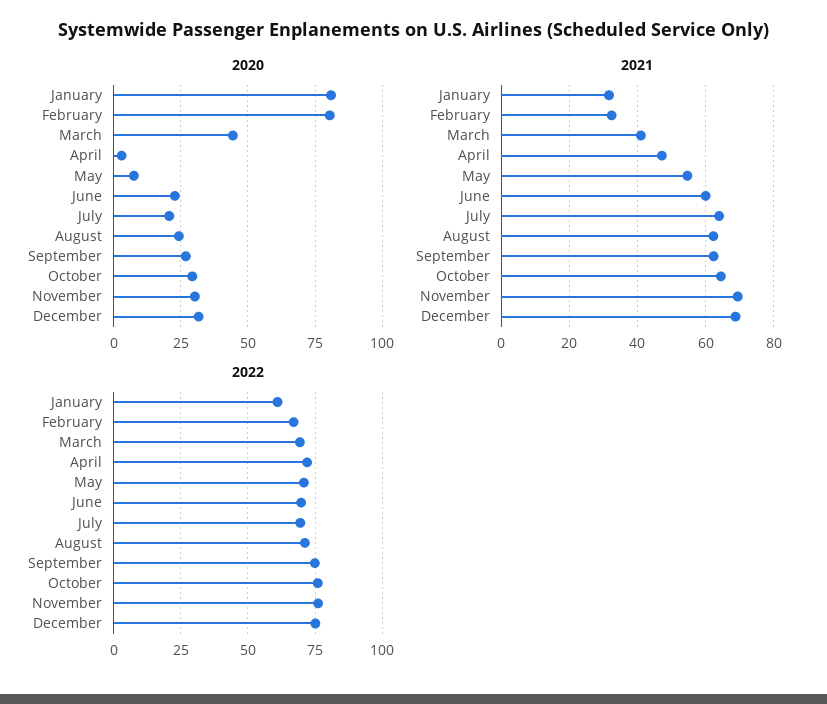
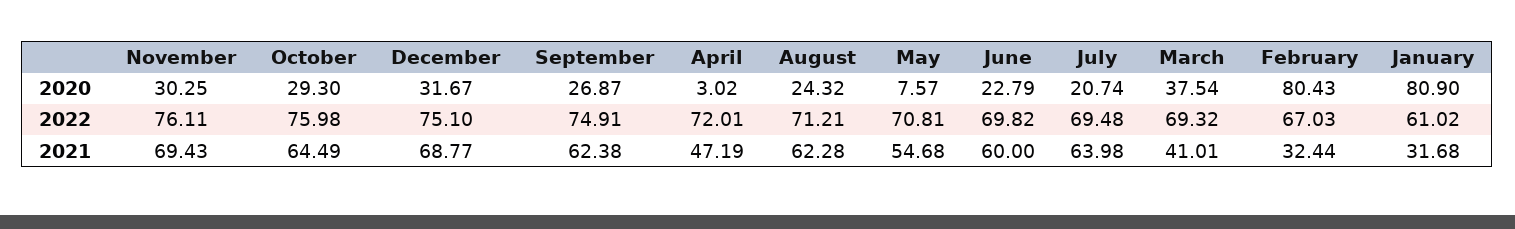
2020, March: 45 -> 37.54

